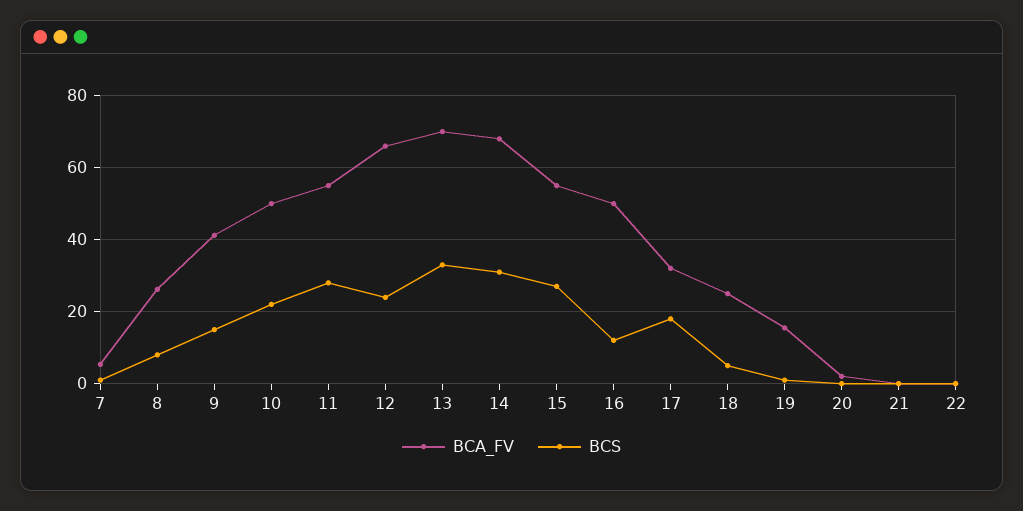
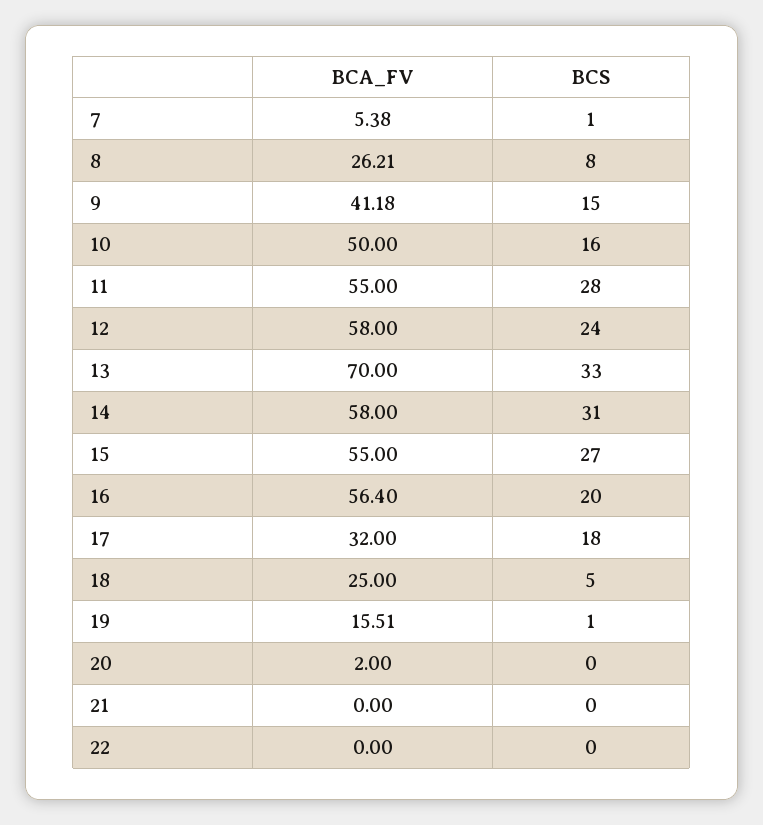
BCS, 10: 22 -> 16
BCA_FV, 12: 66 -> 58
BCA_FV, 14: 68 -> 58
BCA_FV, 16: 50 -> 56.4
BCS, 16: 12 -> 20

